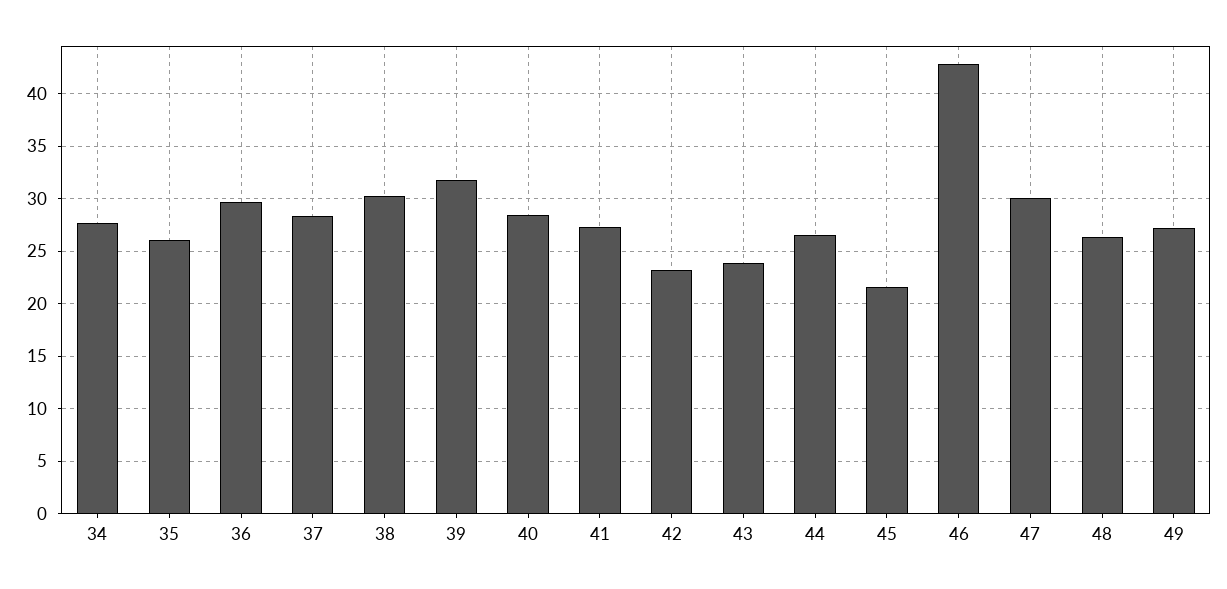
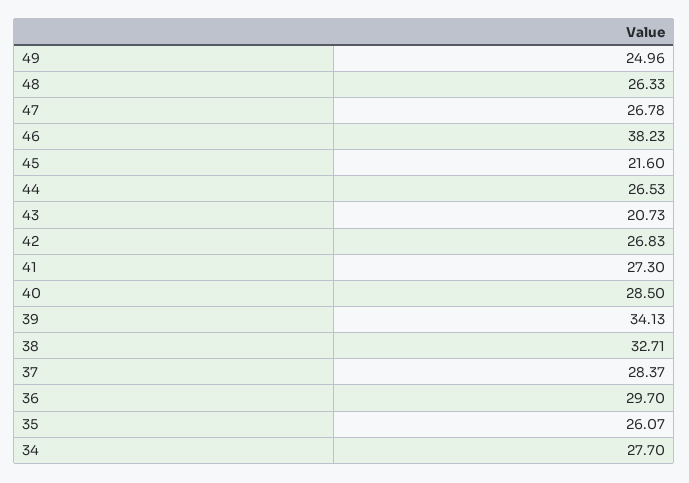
38: 30 -> 32.71
39: 32 -> 34.13
42: 23 -> 26.83
43: 24 -> 20.73
46: 43 -> 38.23
47: 30 -> 26.78
49: 27 -> 24.96

